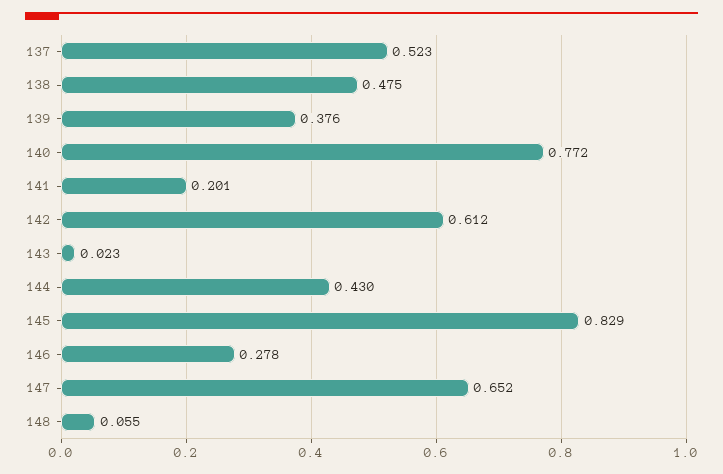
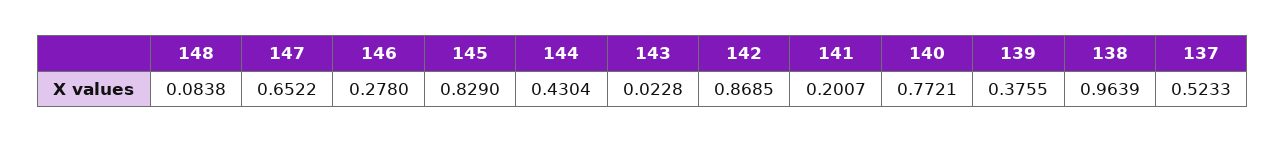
138: 0.475 -> 0.9639
142: 0.612 -> 0.8685
148: 0.055 -> 0.0838

